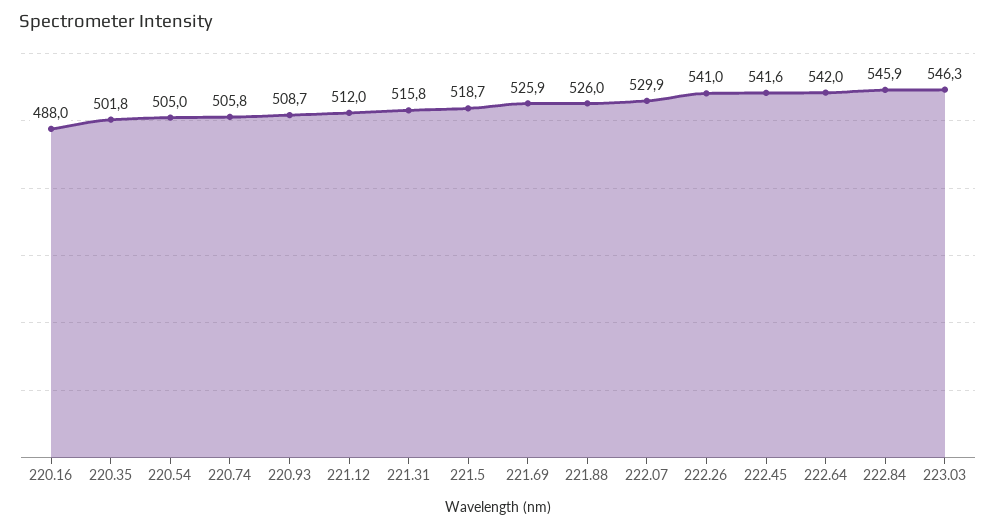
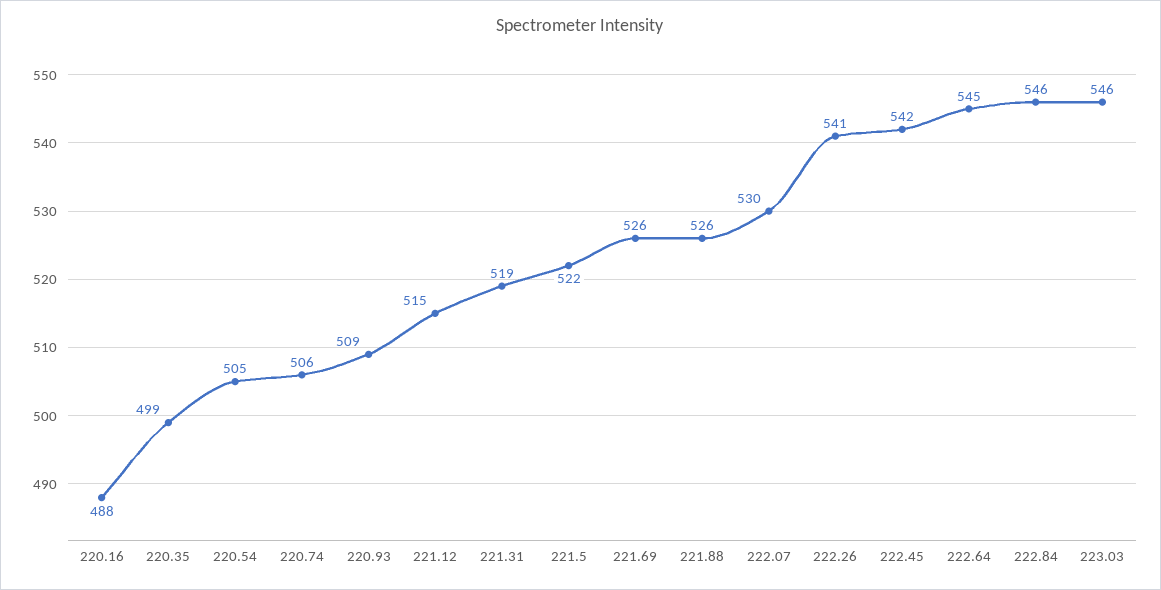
220.35: 501.8 -> 499
221.12: 512 -> 515
221.31: 515.8 -> 519
221.5: 518.7 -> 522
222.64: 542 -> 545

